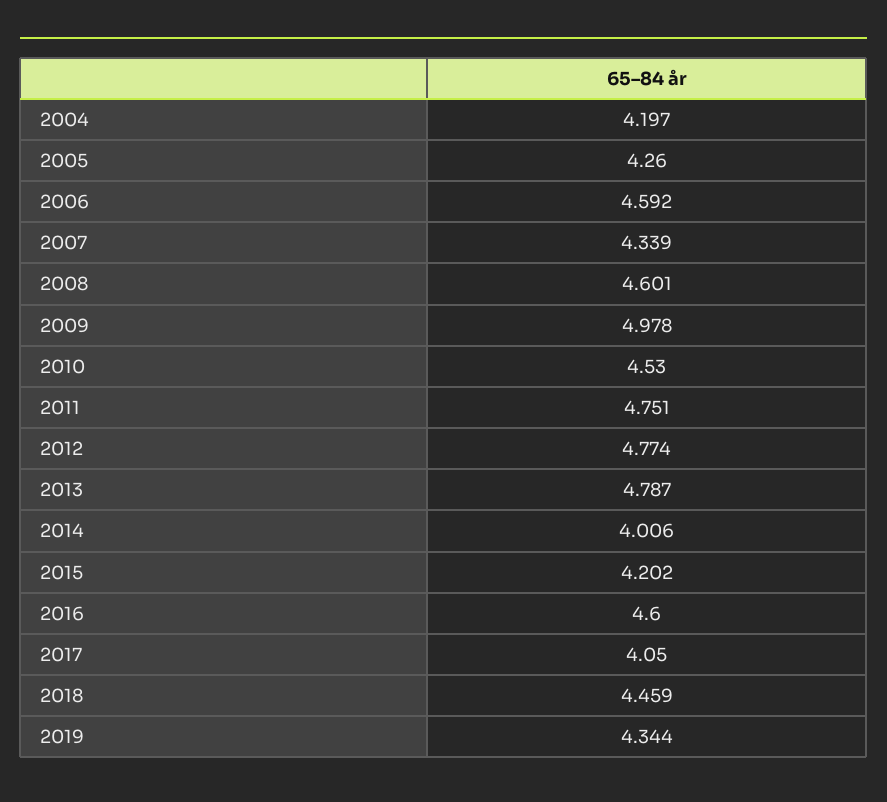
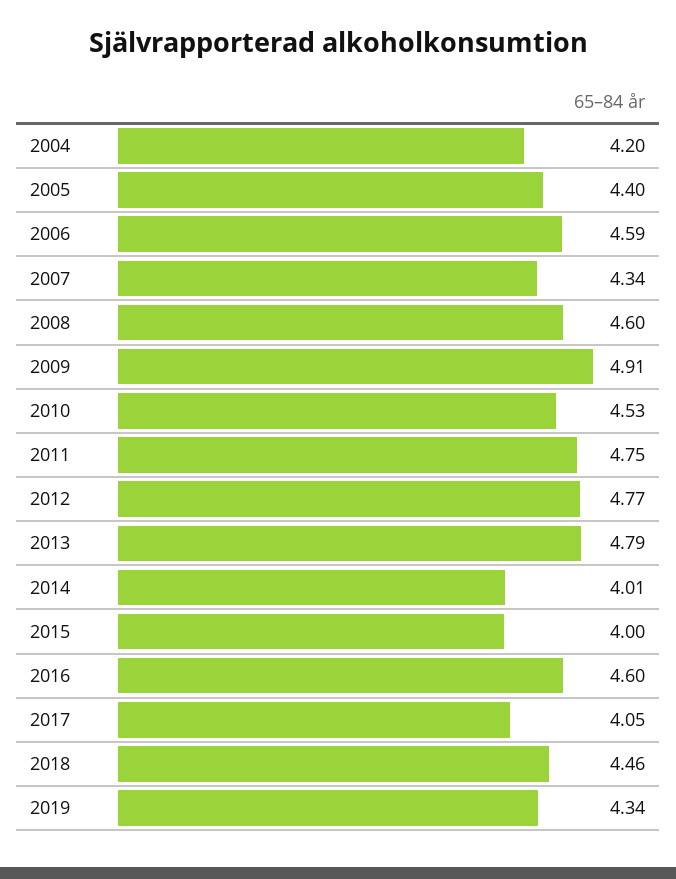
2005: 4.26 -> 4.4
2009: 4.978 -> 4.91
2015: 4.202 -> 4

